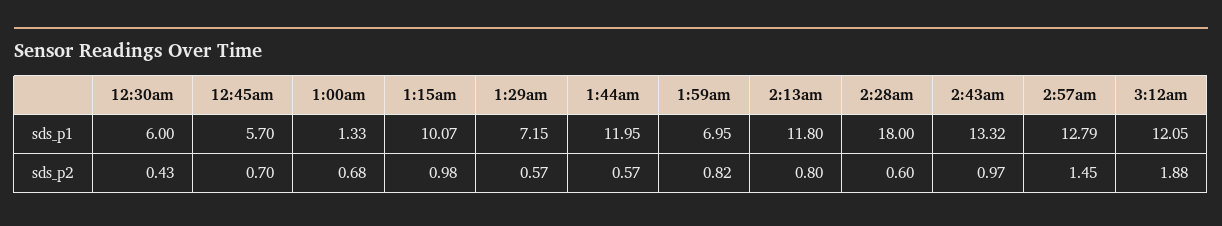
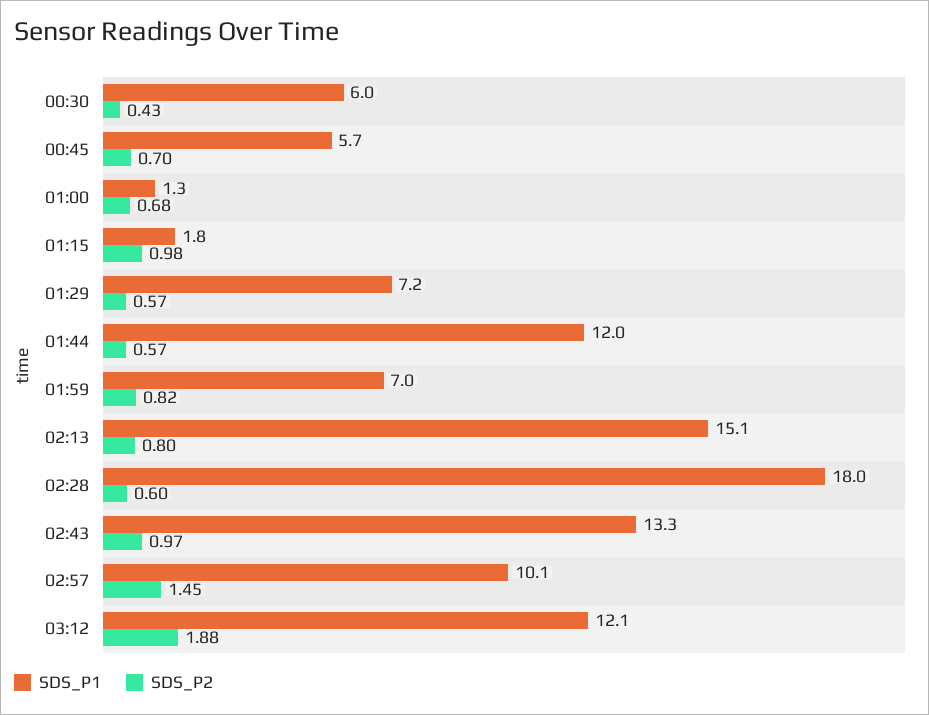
sds_p1, 1:15am: 10.07 -> 1.8
sds_p1, 2:13am: 11.8 -> 15.1
sds_p1, 2:57am: 12.79 -> 10.1

